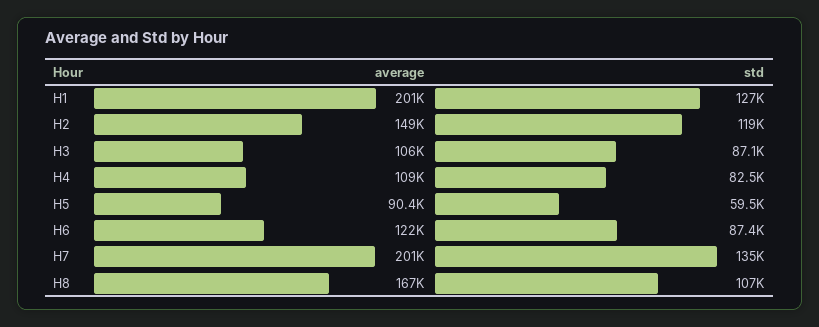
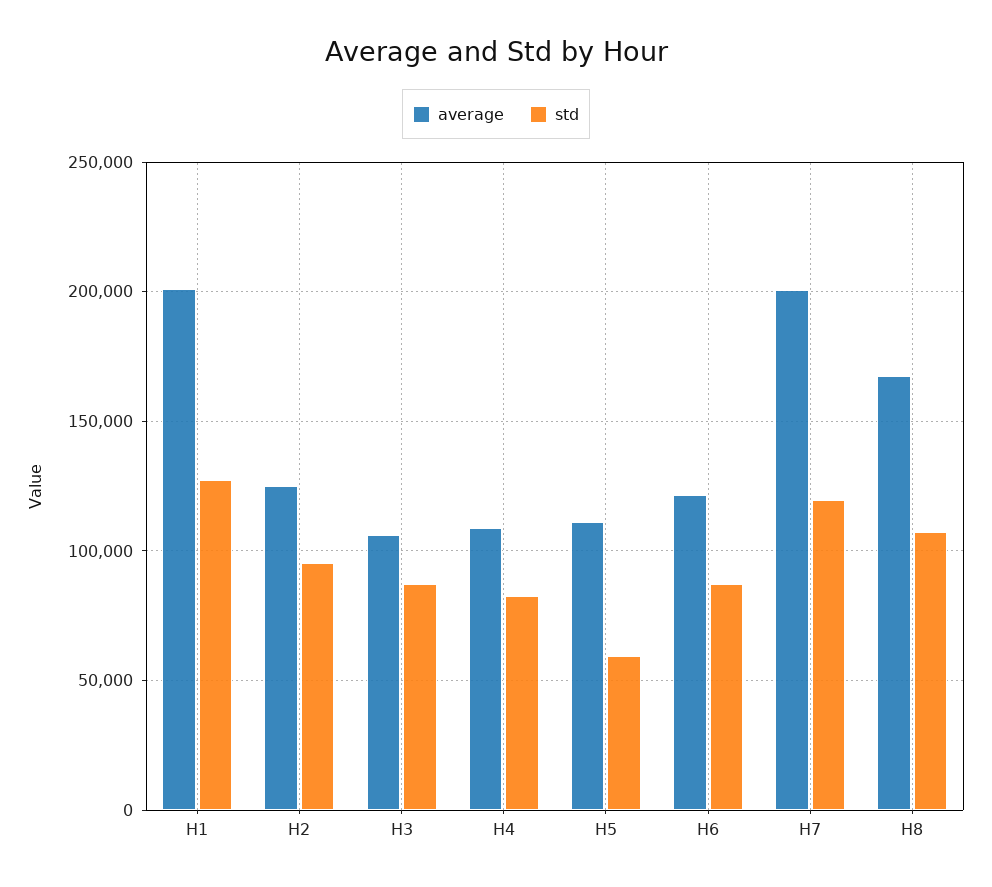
average, H2: 149000 -> 125000
std, H2: 119000 -> 95000
average, H5: 90400 -> 110000
std, H7: 135000 -> 120000

